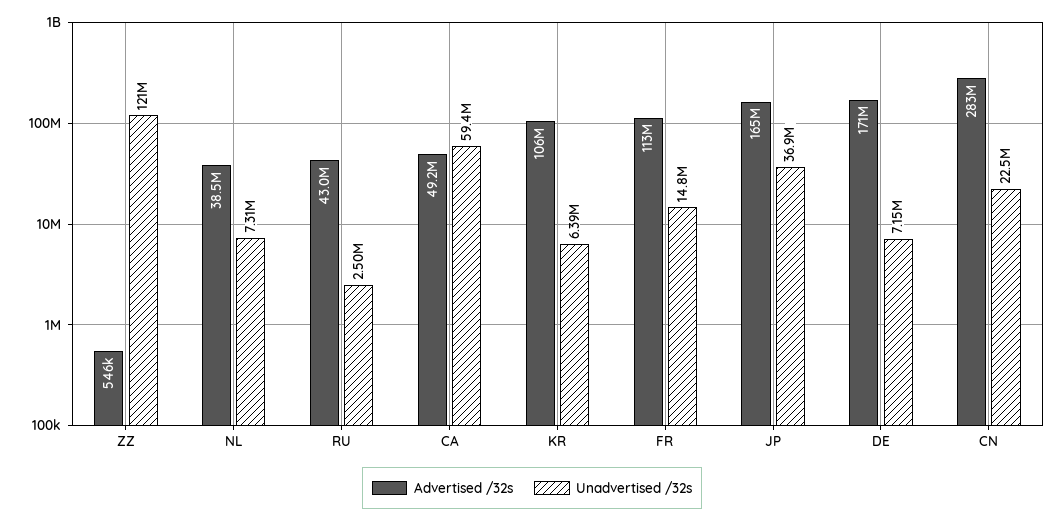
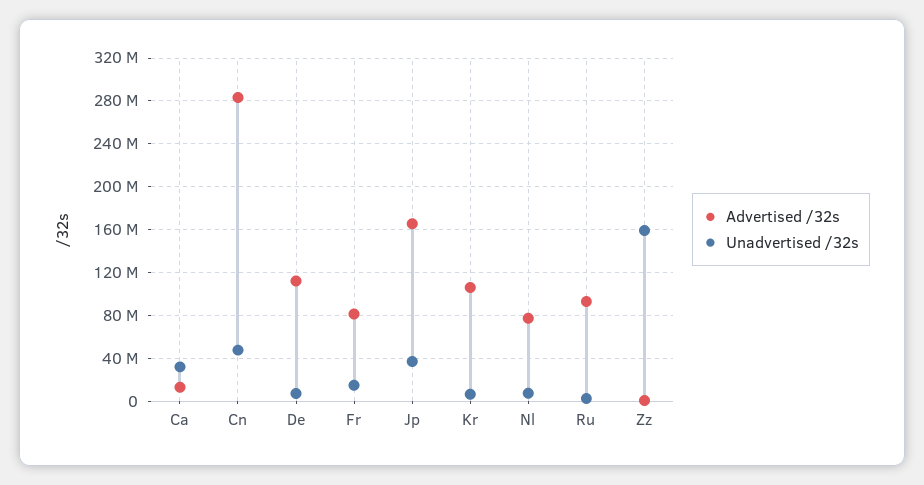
Unadvertised /32s, ZZ: 121000000 -> 160000000
Advertised /32s, NL: 38500000 -> 80000000
Advertised /32s, RU: 43000000 -> 90000000
Advertised /32s, CA: 49200000 -> 10000000
Unadvertised /32s, CA: 59400000 -> 30000000
Advertised /32s, FR: 113000000 -> 80000000
Advertised /32s, DE: 171000000 -> 110000000
Unadvertised /32s, CN: 22500000 -> 50000000

